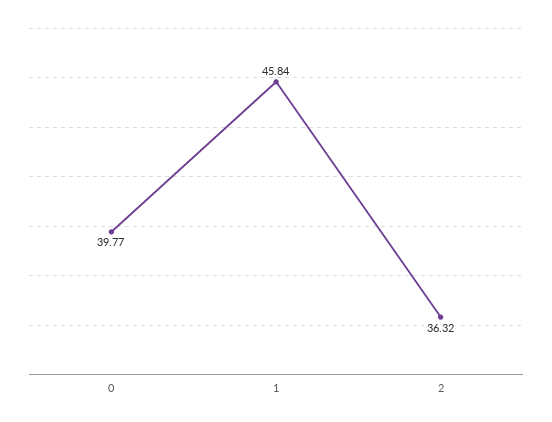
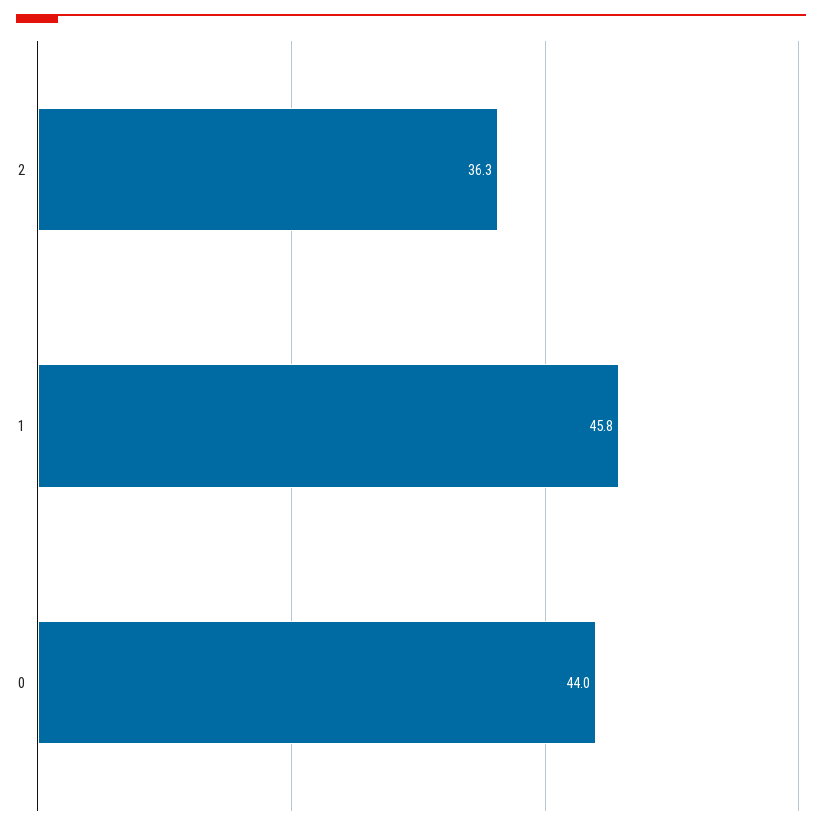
0: 39.77 -> 44

